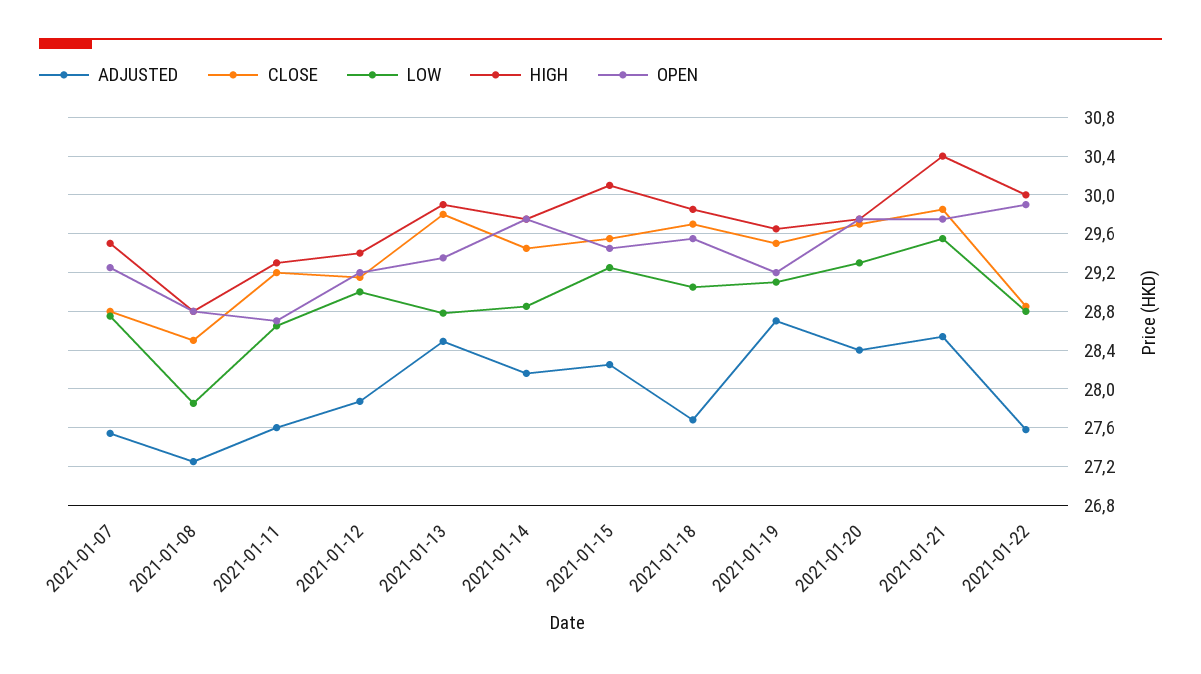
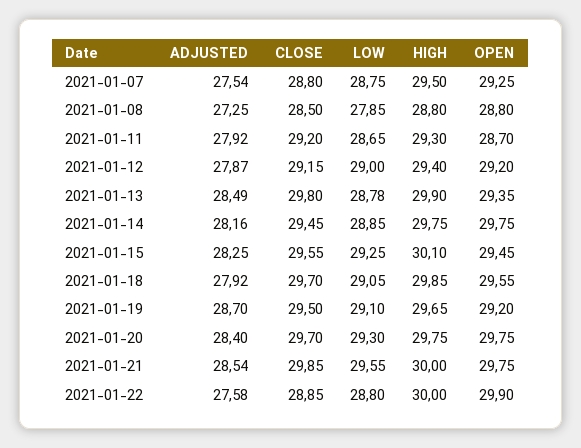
ADJUSTED, 2021-01-11: 27.6 -> 27.92
ADJUSTED, 2021-01-18: 27.7 -> 27.92
HIGH, 2021-01-21: 30.4 -> 30

